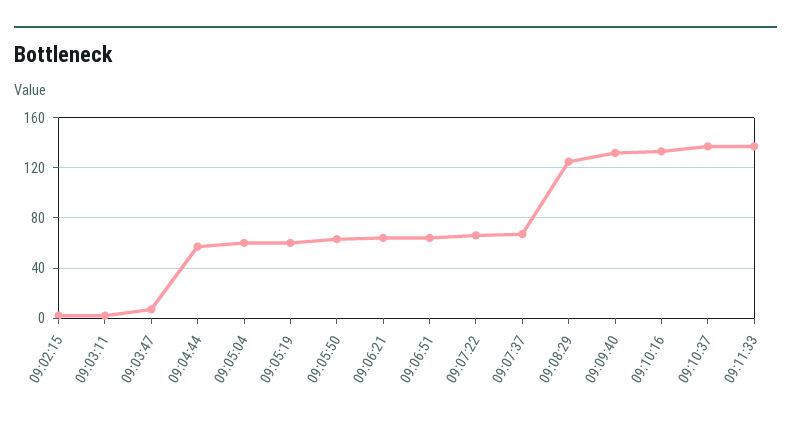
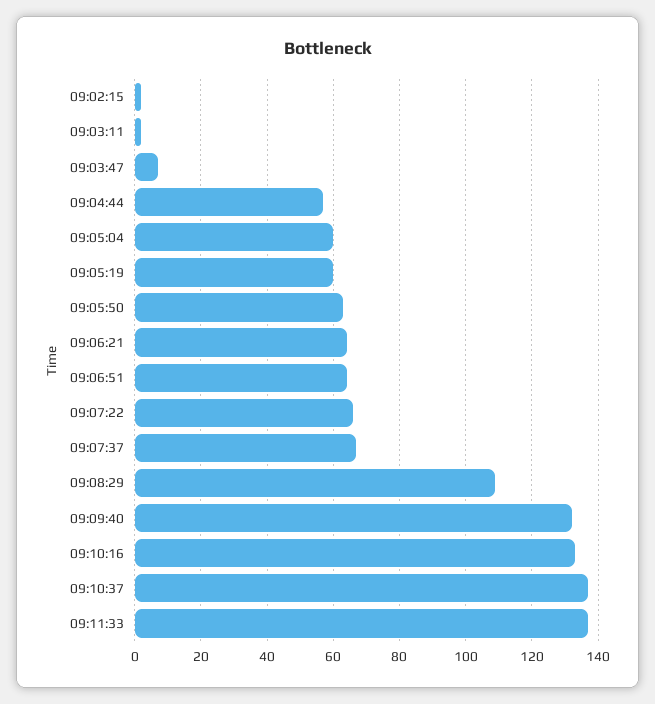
09:08:29: 125 -> 110

